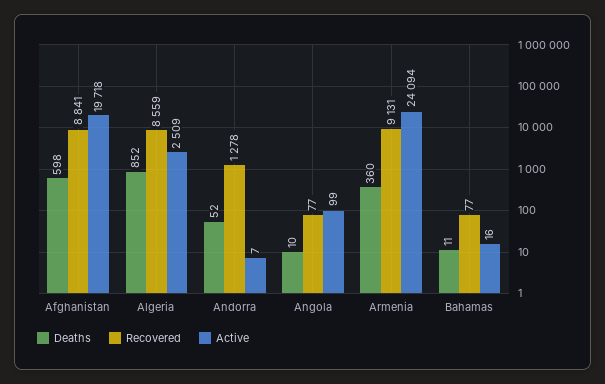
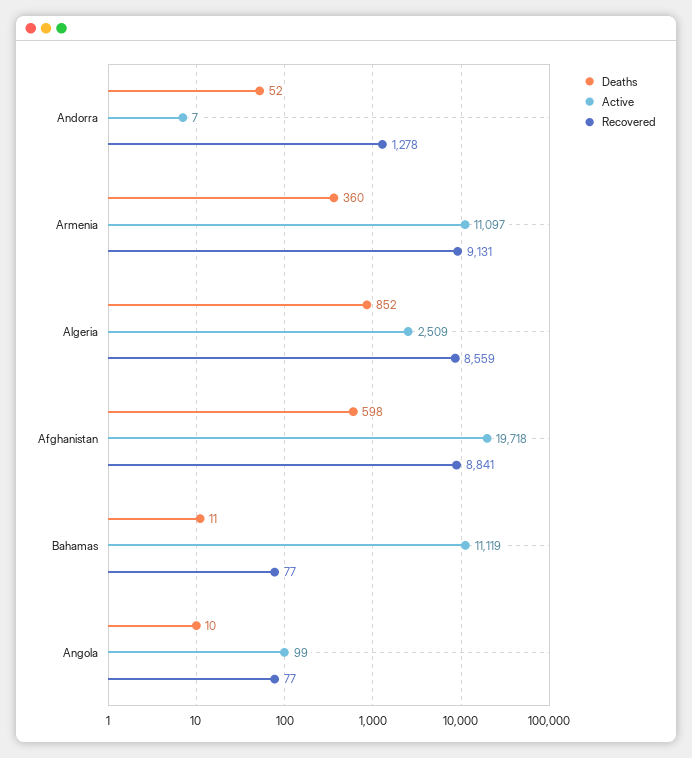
Active, Armenia: 24094 -> 11097
Active, Bahamas: 16 -> 11119

